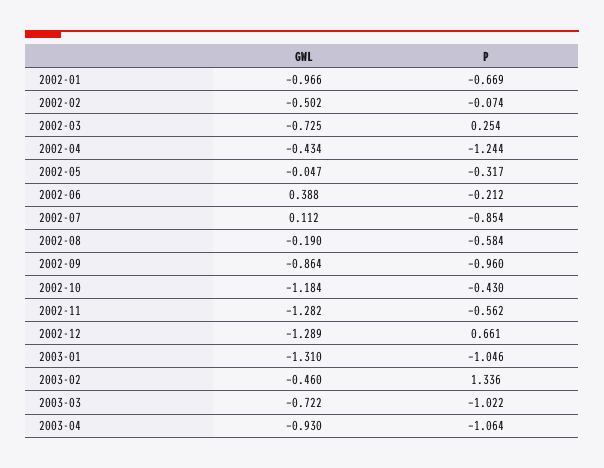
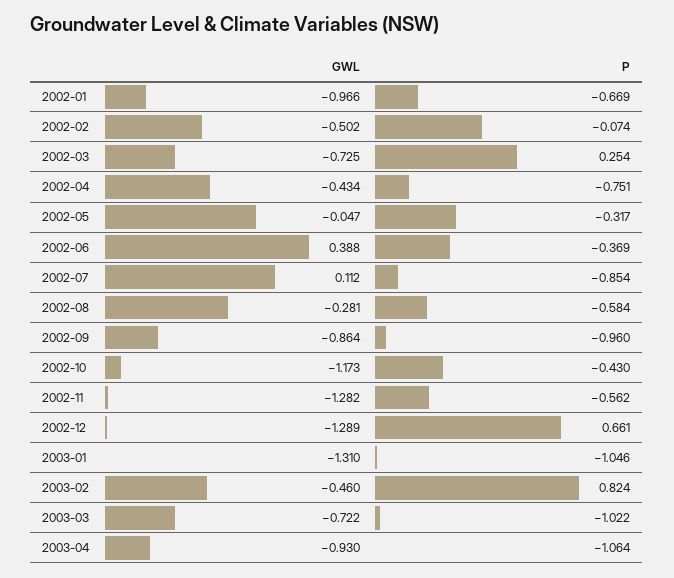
P, 2002-04: -1.244 -> -0.751
P, 2002-06: -0.212 -> -0.369
GWL, 2002-08: -0.19 -> -0.281
GWL, 2002-10: -1.184 -> -1.173
P, 2003-02: 1.336 -> 0.824

